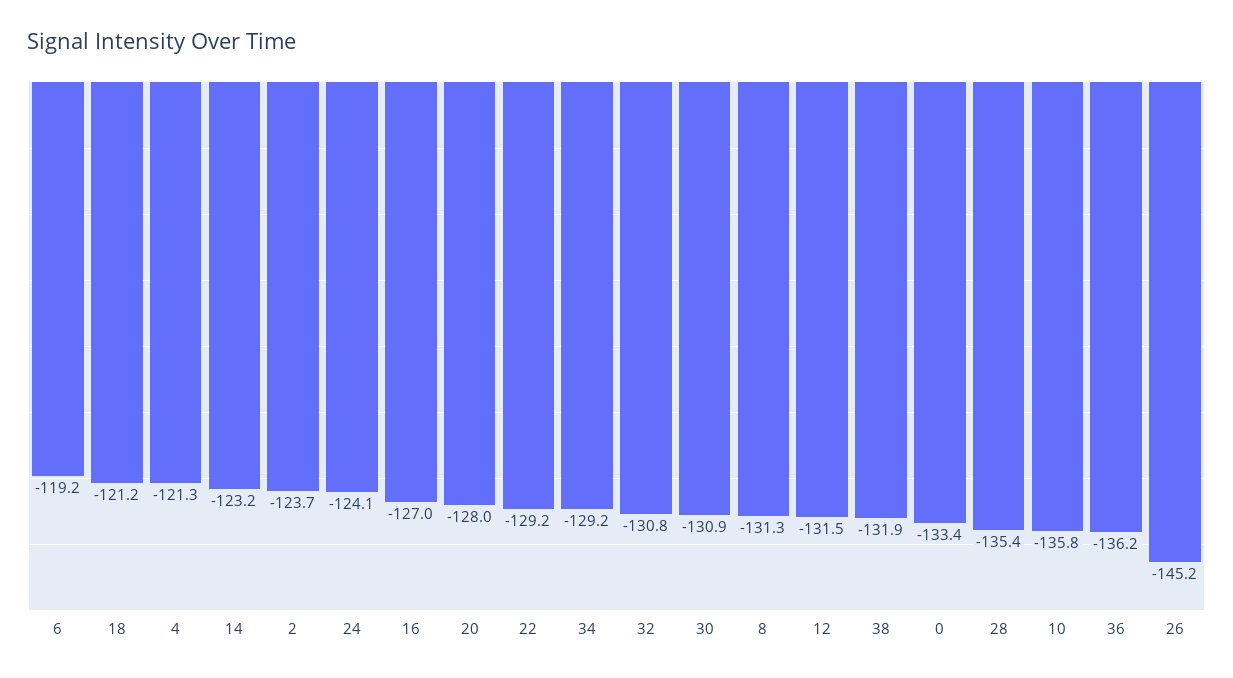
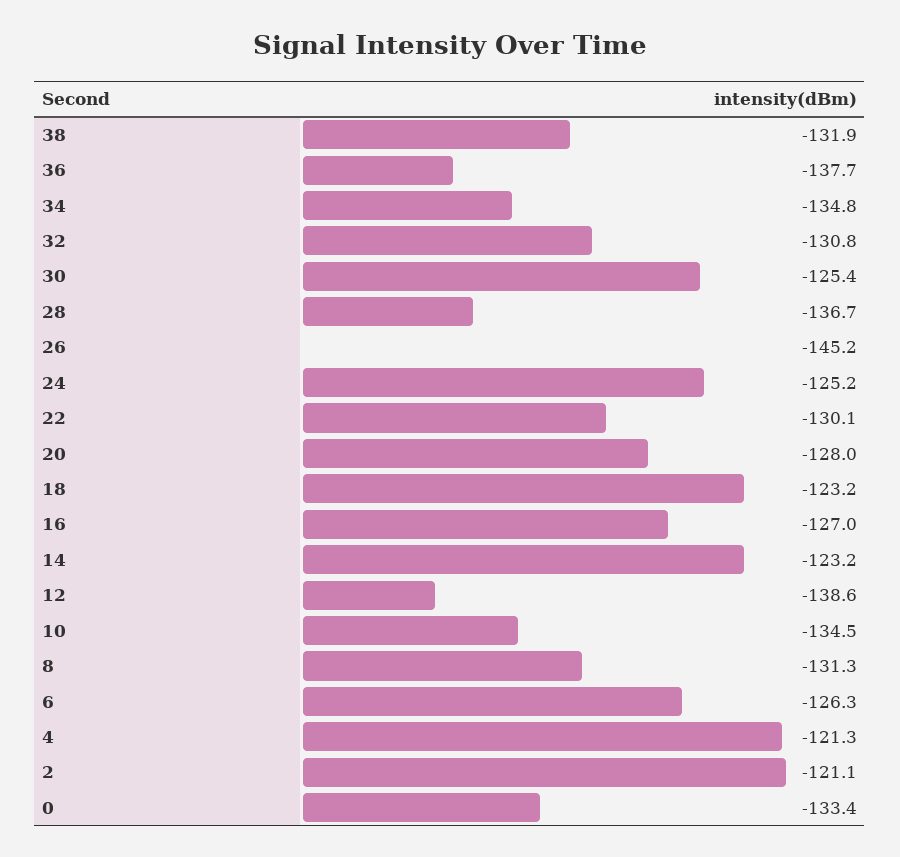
6: -119.2 -> -126.3
18: -121.2 -> -123.2
2: -123.7 -> -121.1
24: -124.1 -> -125.2
22: -129.2 -> -130.1
34: -129.2 -> -134.8
30: -130.9 -> -125.4
12: -131.5 -> -138.6
28: -135.4 -> -136.7
10: -135.8 -> -134.5
36: -136.2 -> -137.7

